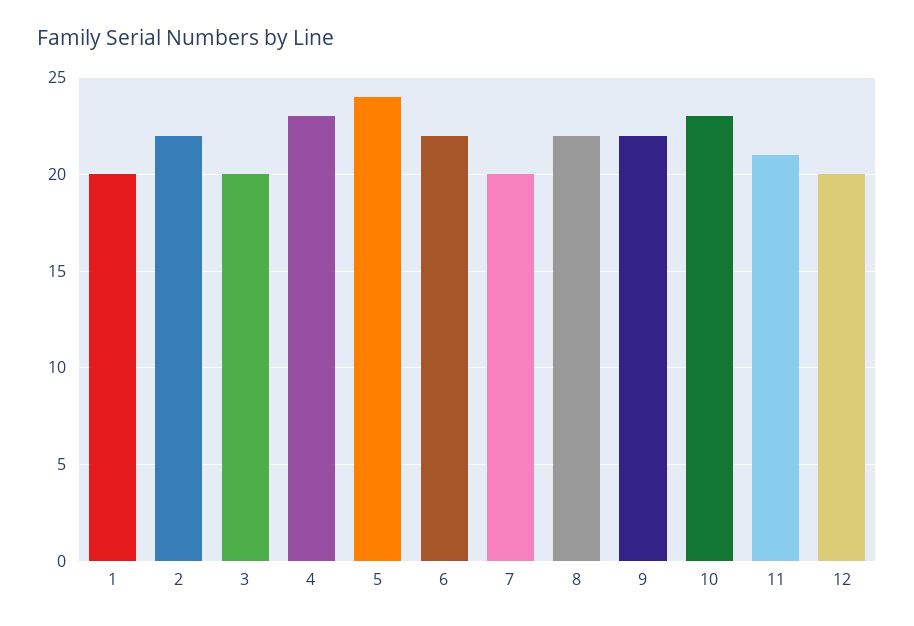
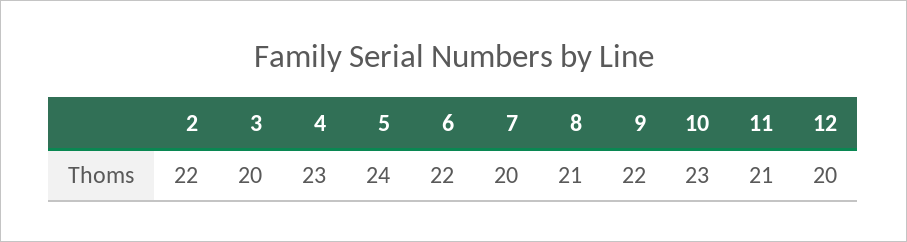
1: 20 -> none
8: 22 -> 21

